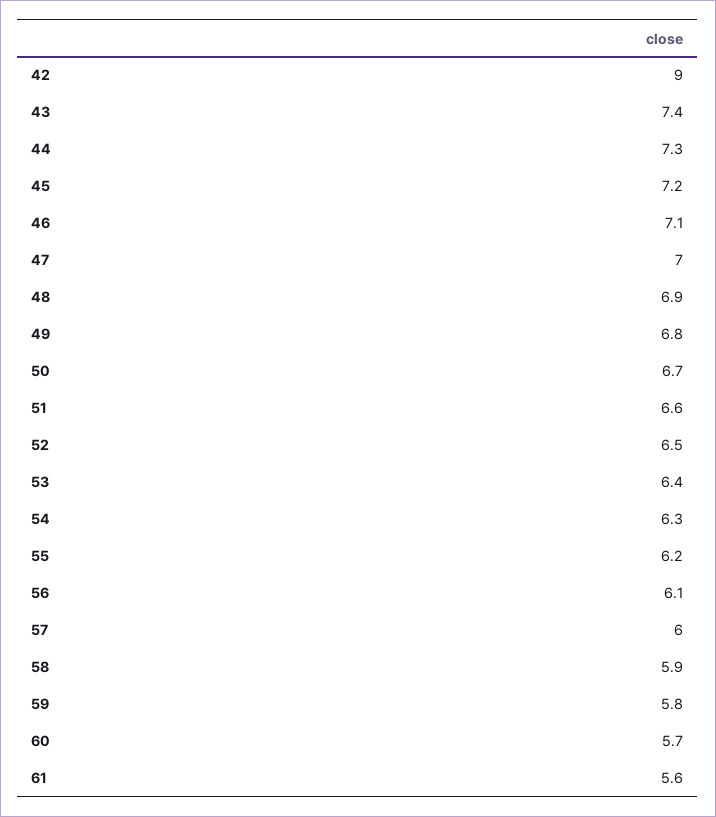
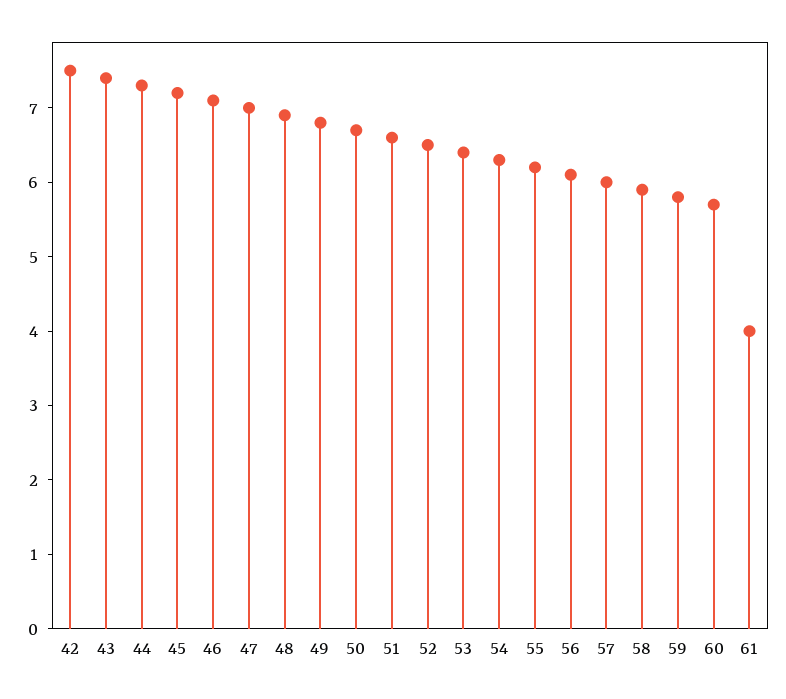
42: 9 -> 7.5
61: 5.6 -> 4

